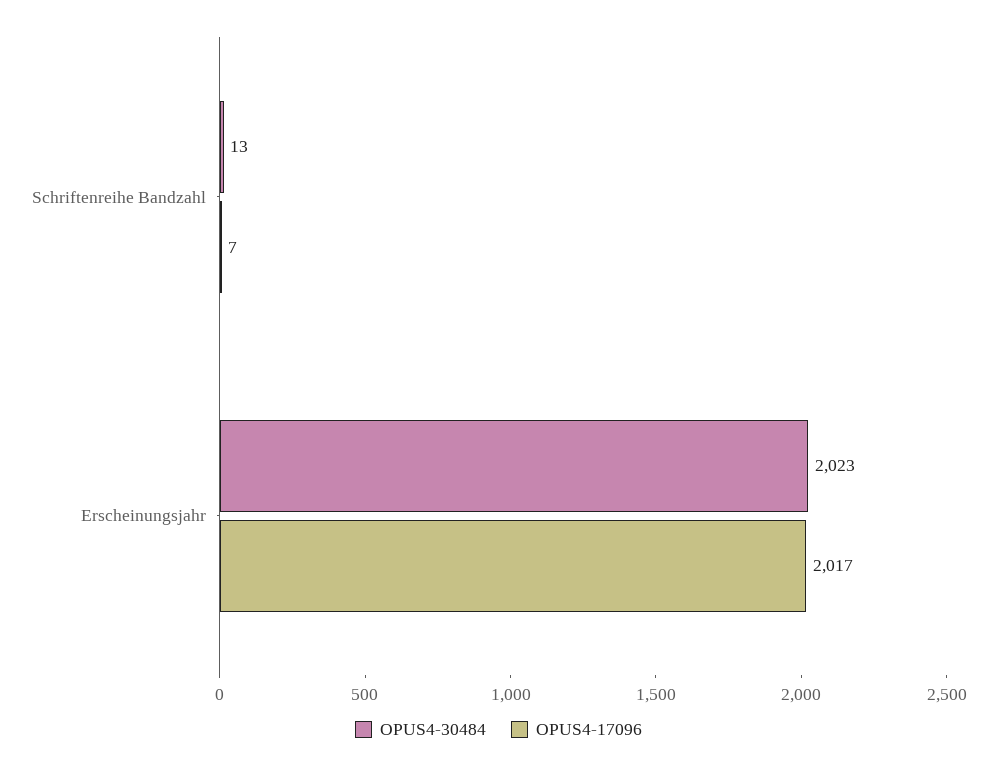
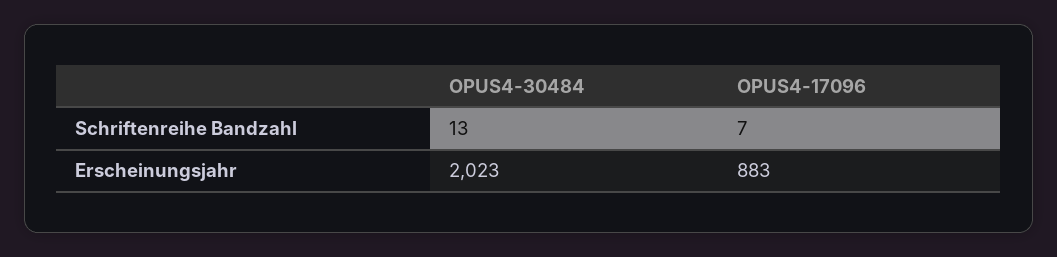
OPUS4-17096, Erscheinungsjahr: 2017 -> 883

